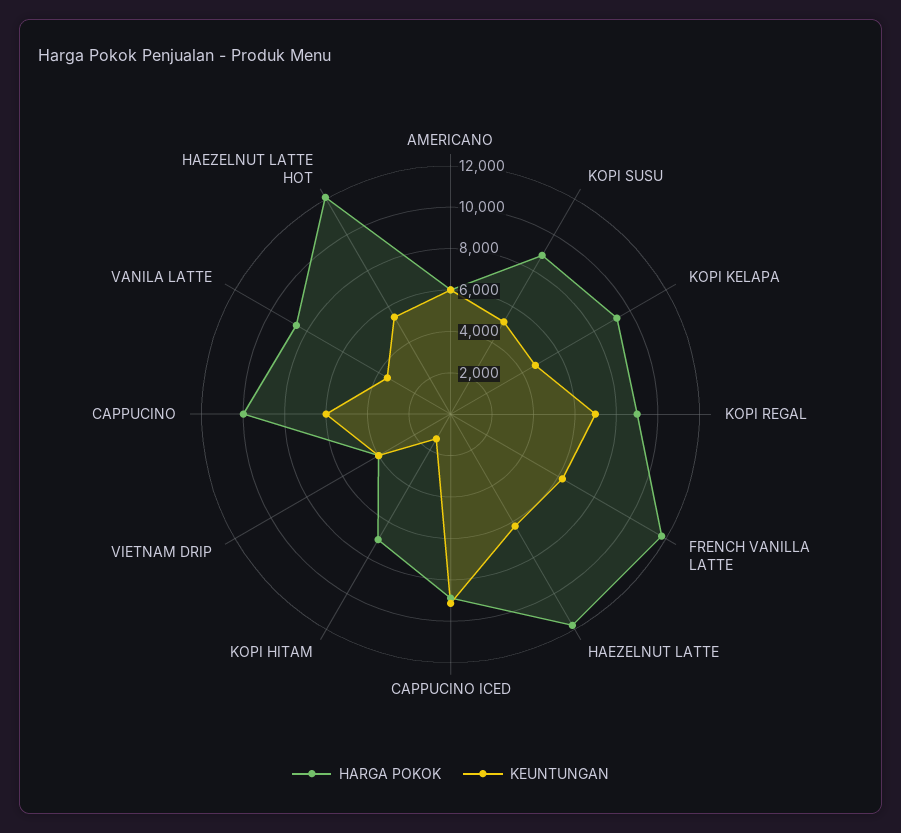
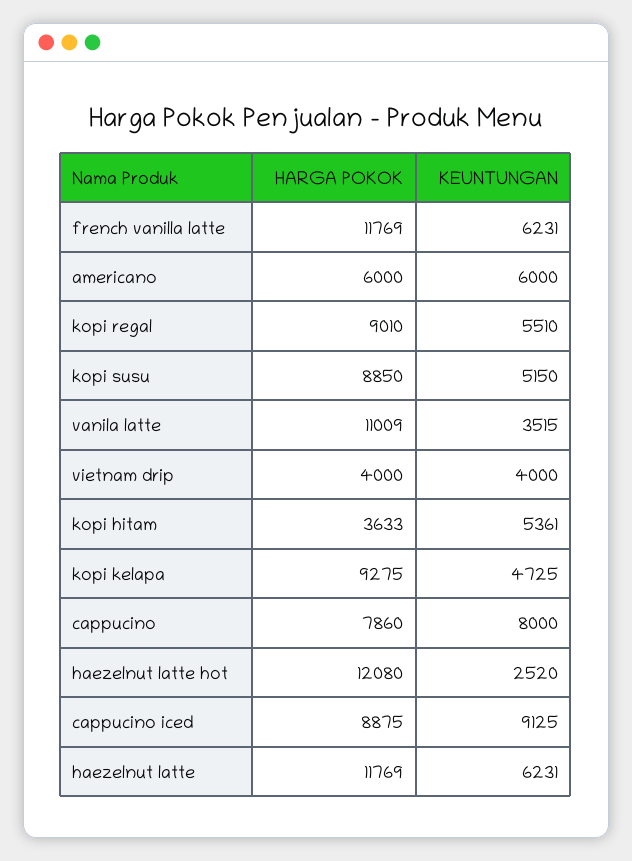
KEUNTUNGAN, KOPI REGAL: 7000 -> 5510
HARGA POKOK, KOPI HITAM: 7000 -> 3633
KEUNTUNGAN, KOPI HITAM: 1500 -> 5361
HARGA POKOK, CAPPUCINO: 10000 -> 7860
KEUNTUNGAN, CAPPUCINO: 6000 -> 8000
HARGA POKOK, VANILA LATTE: 8500 -> 11009
KEUNTUNGAN, HAEZELNUT LATTE HOT: 5500 -> 2520

